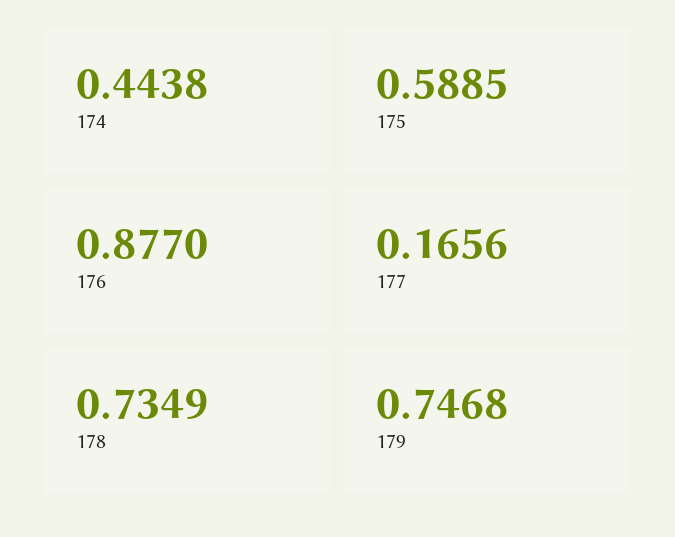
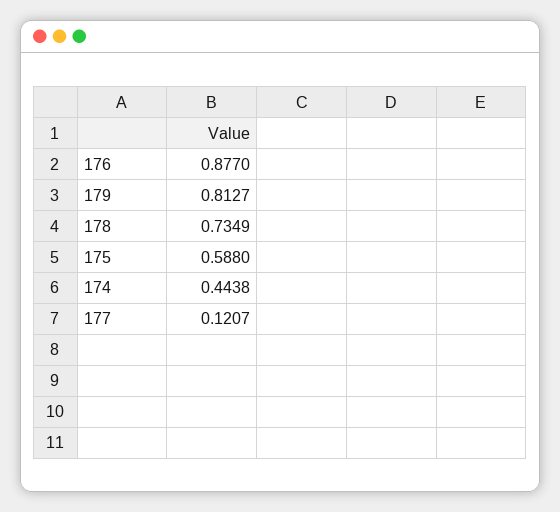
175: 0.5885 -> 0.588
177: 0.1656 -> 0.1207
179: 0.7468 -> 0.8127

